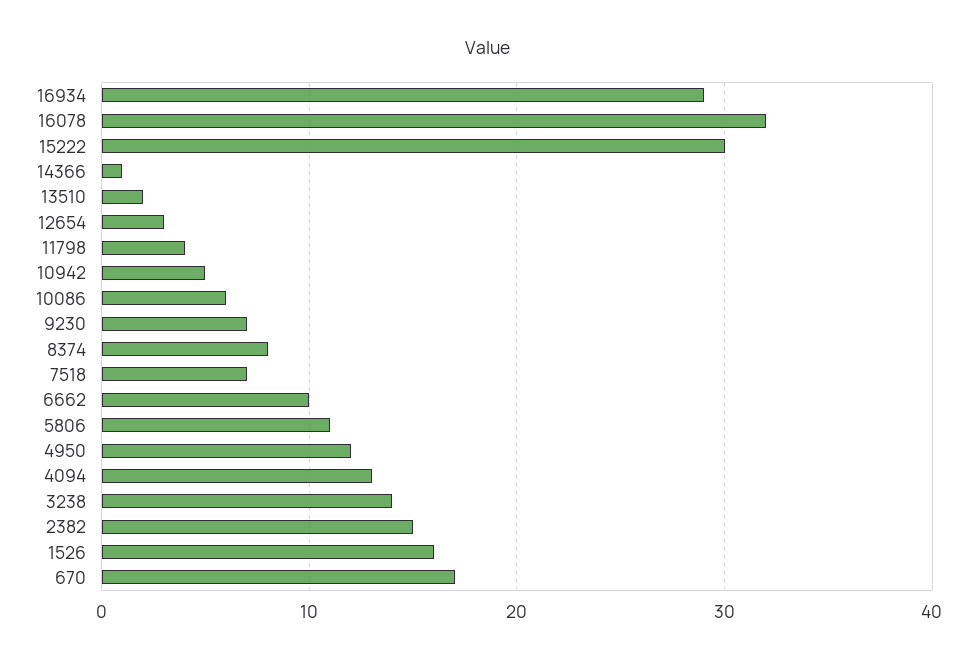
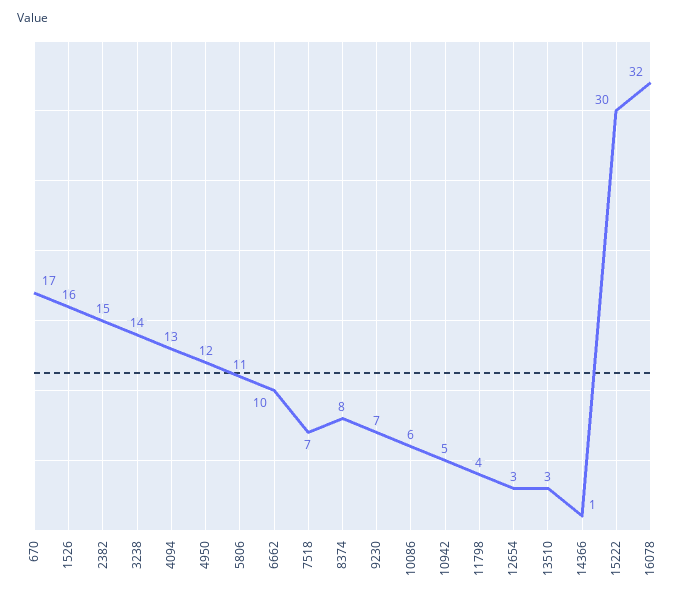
16934: 29 -> none
13510: 2 -> 3

